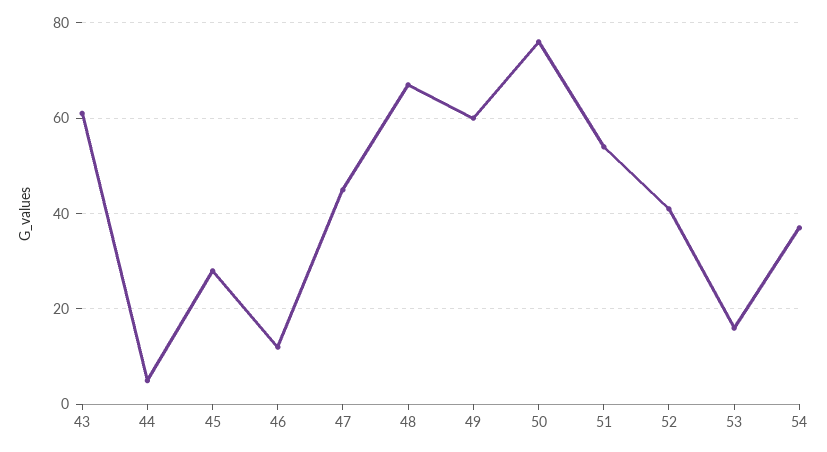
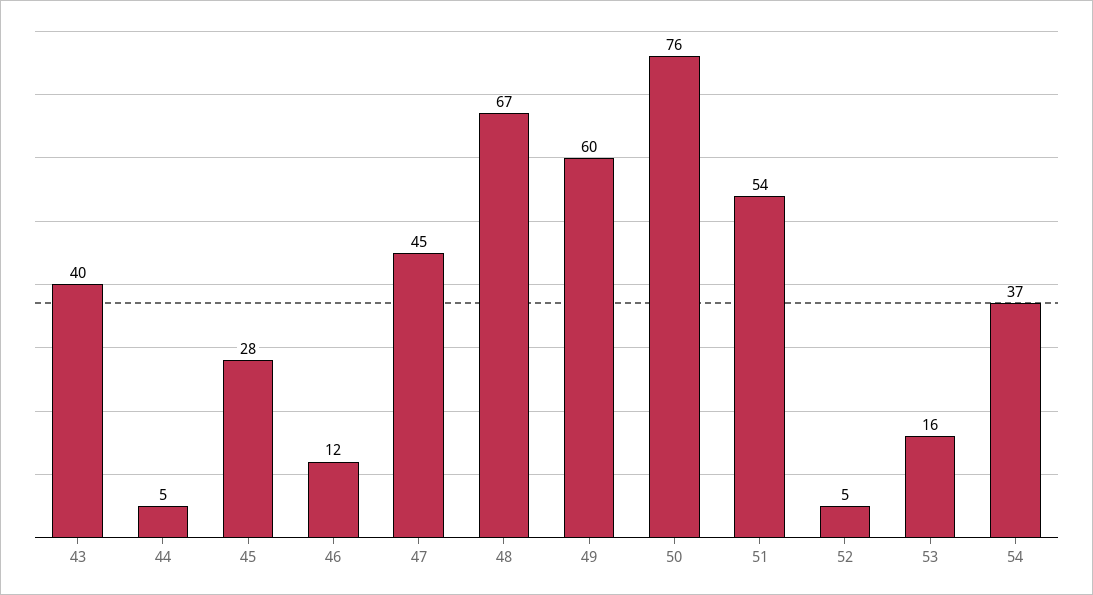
43: 60 -> 40
52: 40 -> 5

